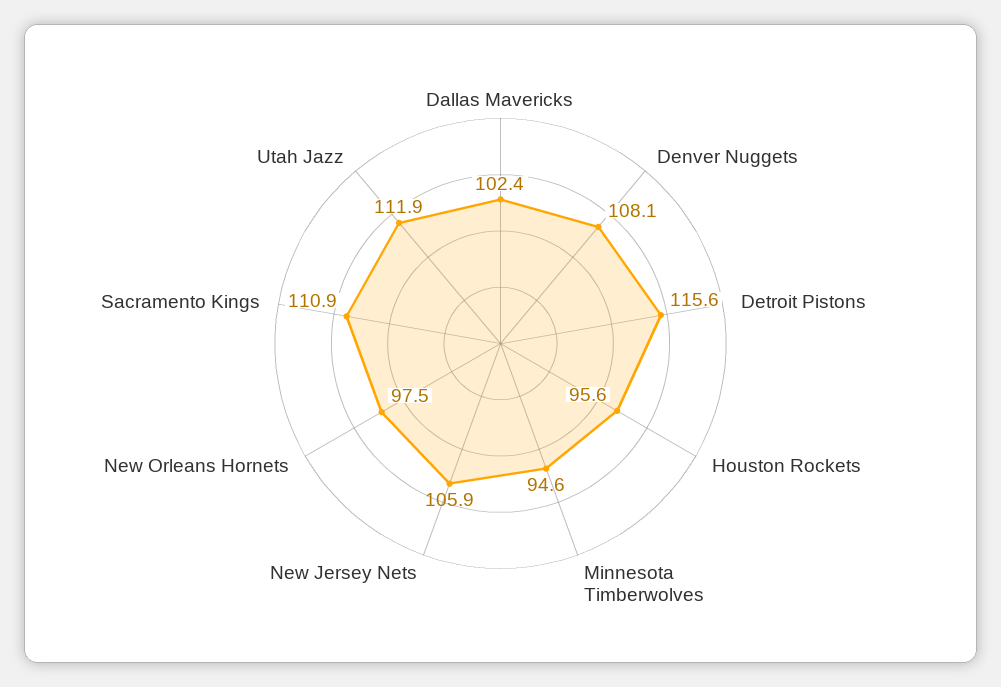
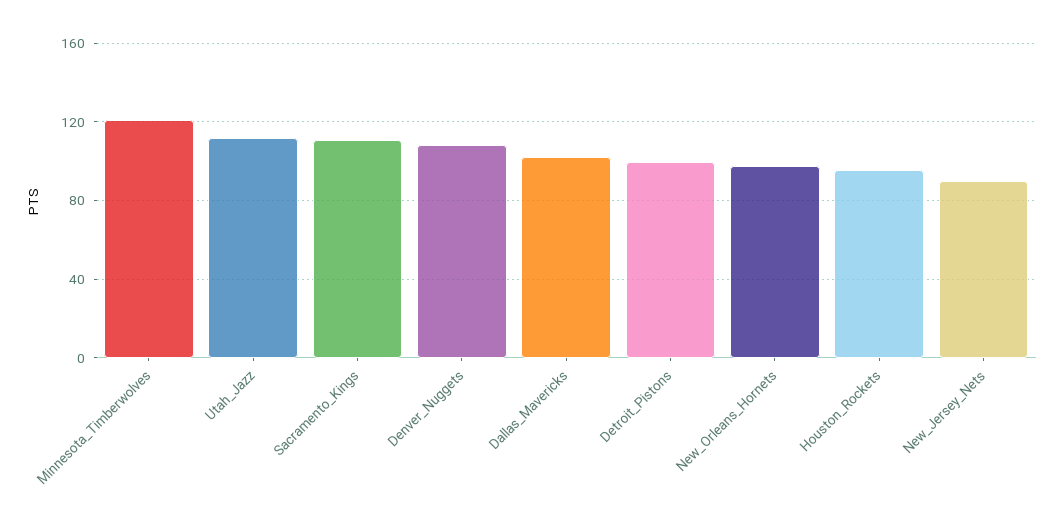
Detroit Pistons: 115.6 -> 100
Minnesota Timberwolves: 94.6 -> 120
New Jersey Nets: 105.9 -> 90

